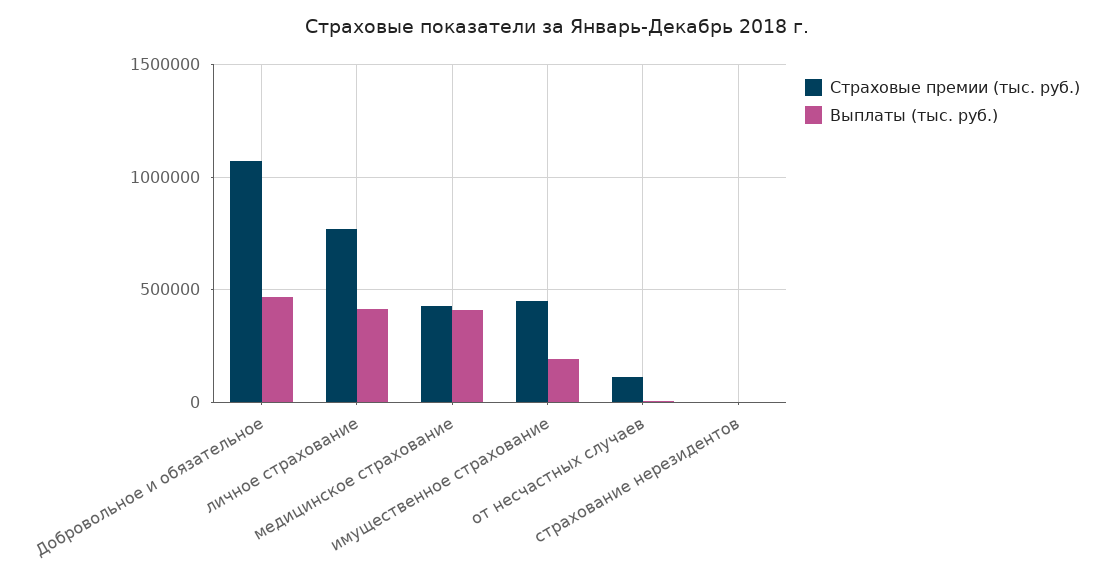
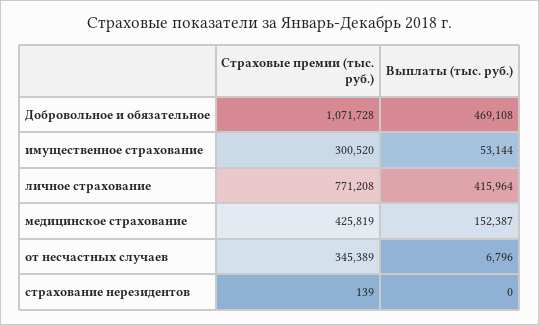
Выплаты (тыс. руб.), медицинское страхование: 400000 -> 152387
Страховые премии (тыс. руб.), имущественное страхование: 450000 -> 300520
Выплаты (тыс. руб.), имущественное страхование: 200000 -> 53144
Страховые премии (тыс. руб.), от несчастных случаев: 100000 -> 345389

